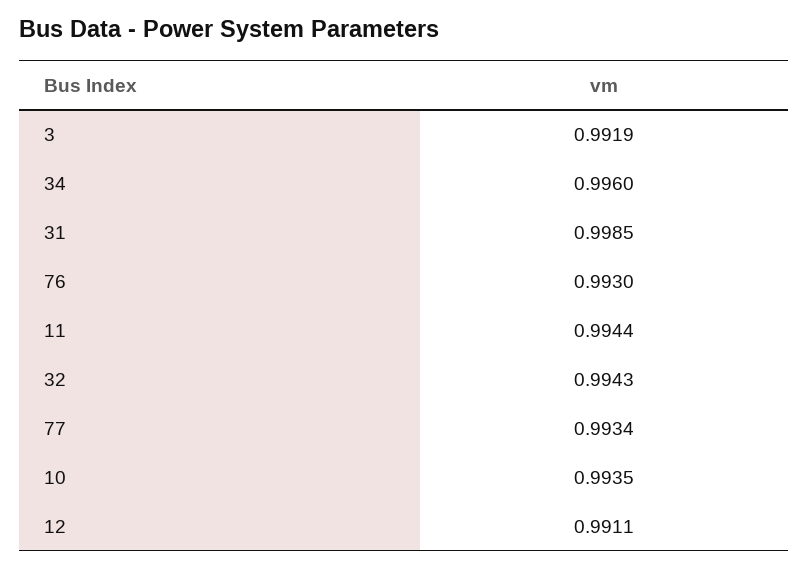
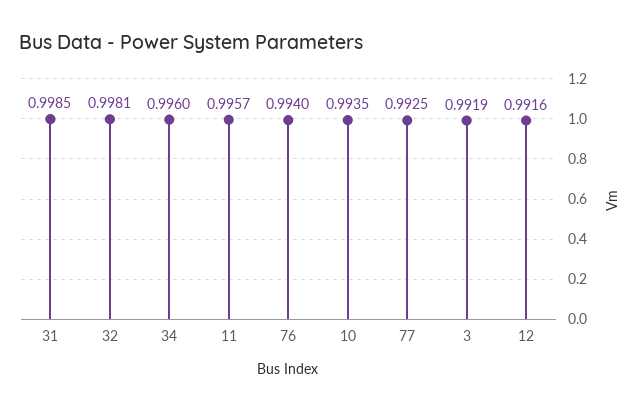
76: 0.993 -> 0.994
11: 0.9944 -> 0.9957
32: 0.9943 -> 0.9981
77: 0.9934 -> 0.9925
12: 0.9911 -> 0.9916

